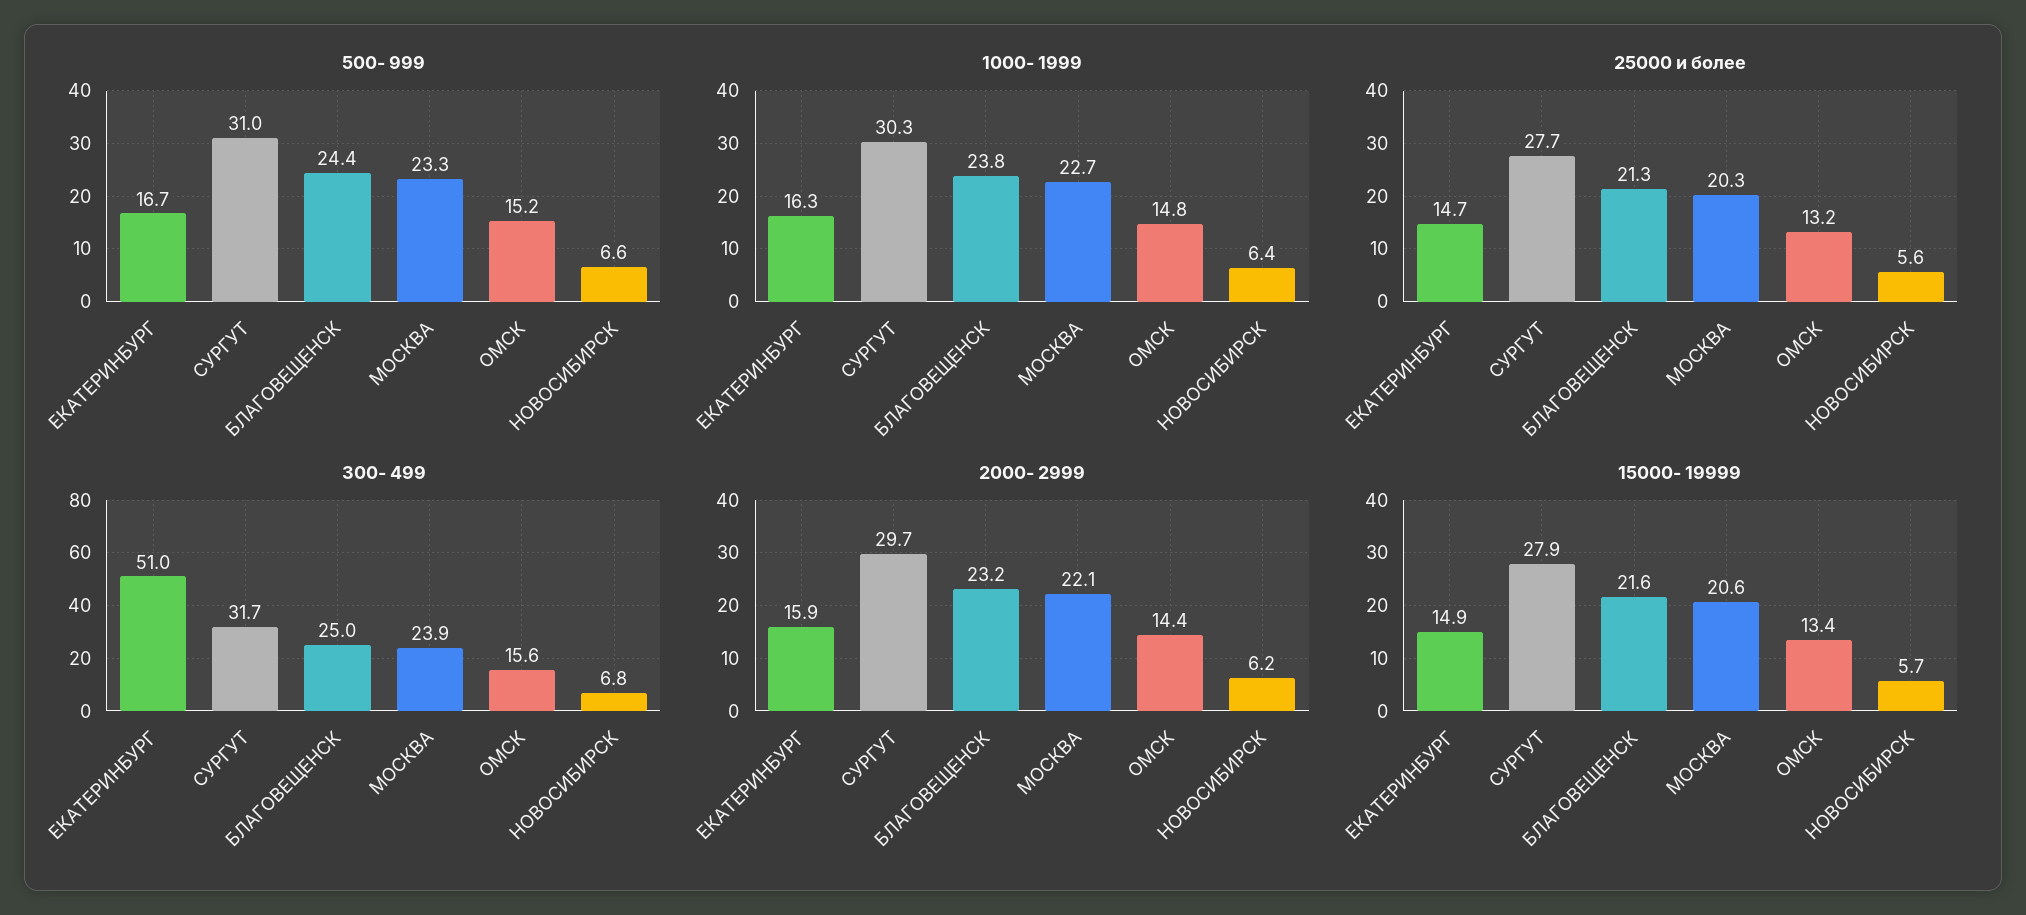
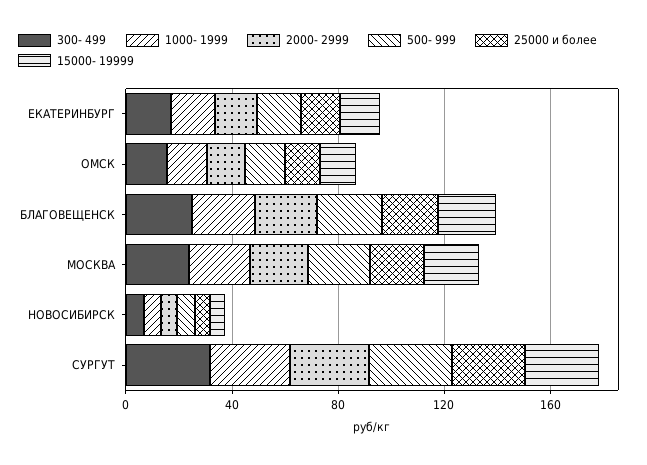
300- 499, ЕКАТЕРИНБУРГ: 51 -> 20

